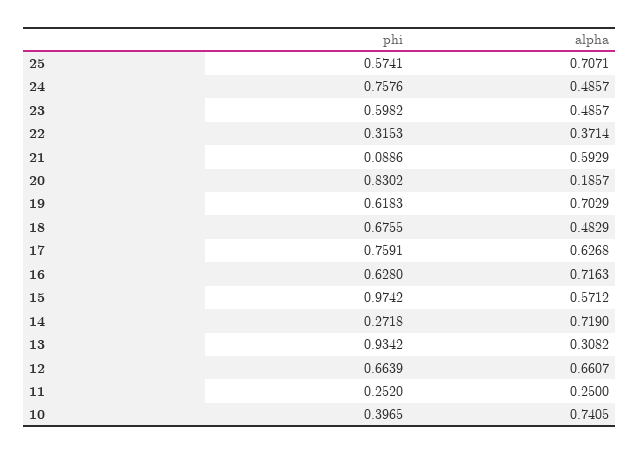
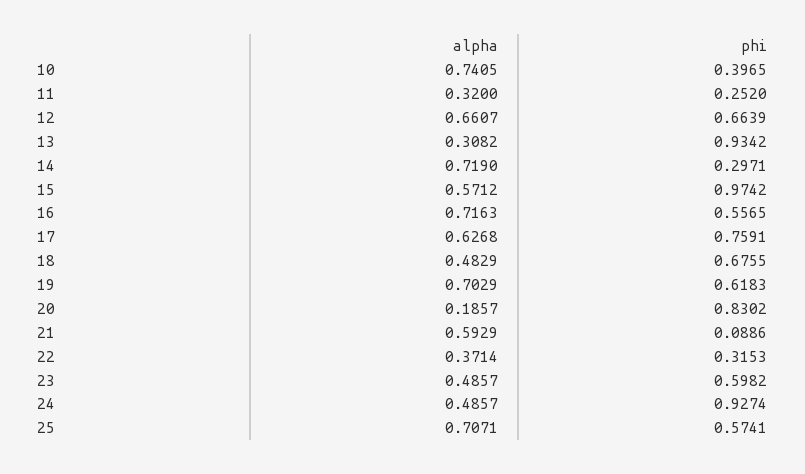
phi, 24: 0.7576 -> 0.9274
phi, 16: 0.628 -> 0.5565
phi, 14: 0.2718 -> 0.2971
alpha, 11: 0.25 -> 0.32

